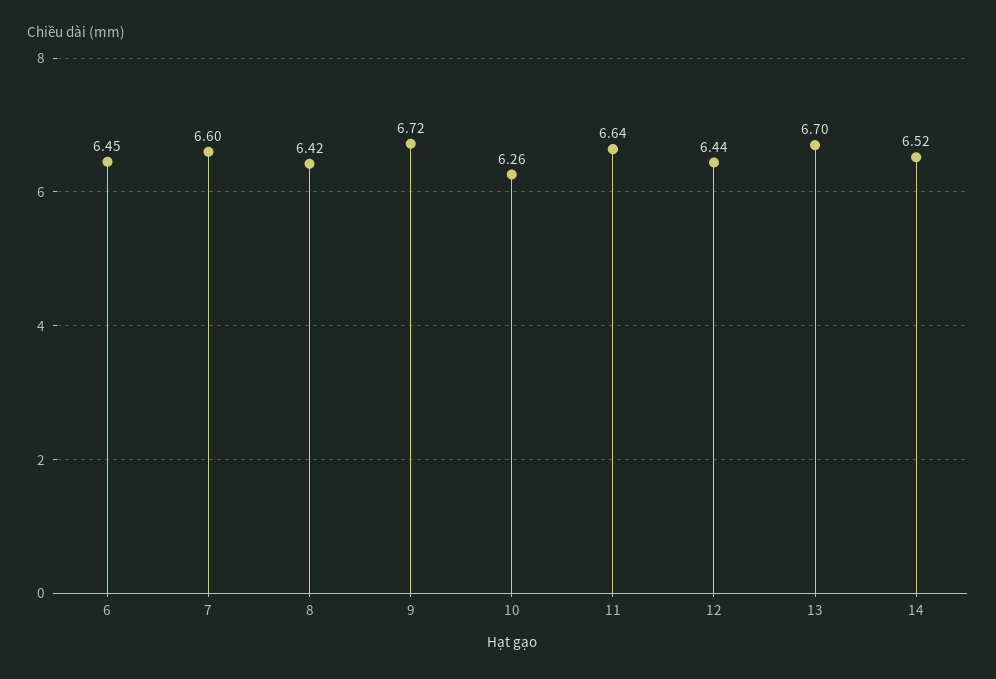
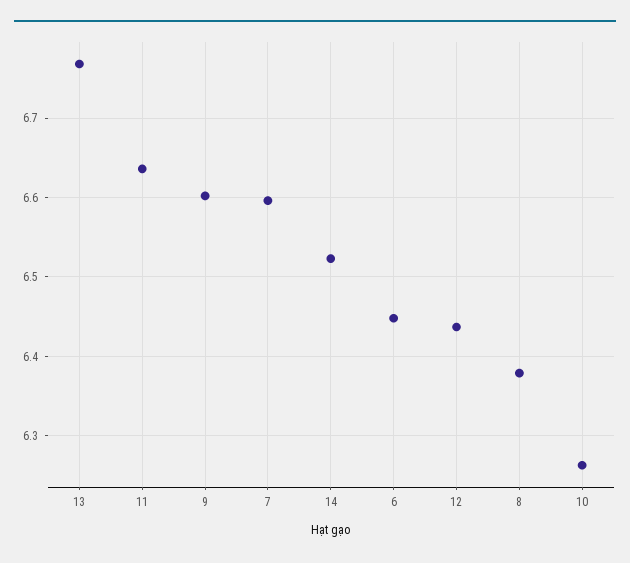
8: 6.42 -> 6.38
9: 6.72 -> 6.6
13: 6.7 -> 6.77

